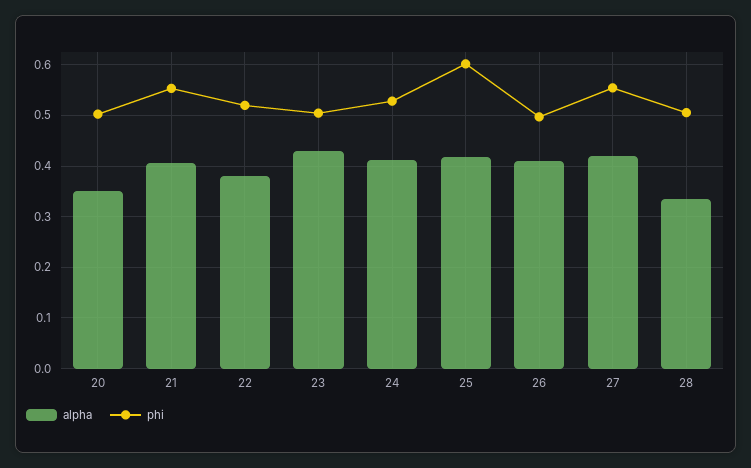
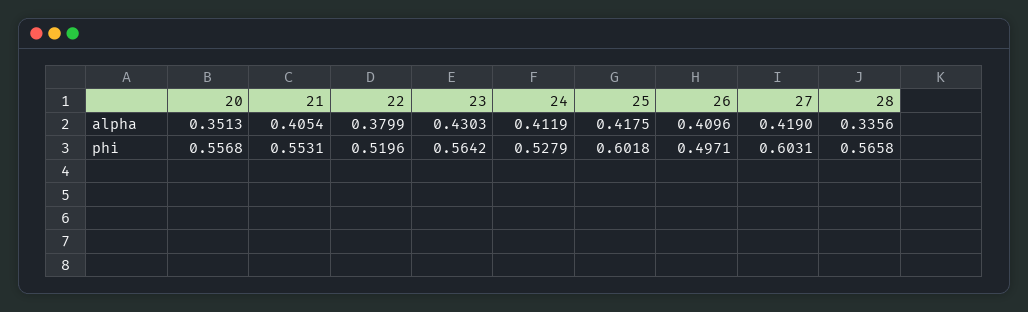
phi, 20: 0.5 -> 0.5568
phi, 23: 0.5 -> 0.5642
phi, 27: 0.56 -> 0.6031
phi, 28: 0.5 -> 0.5658

